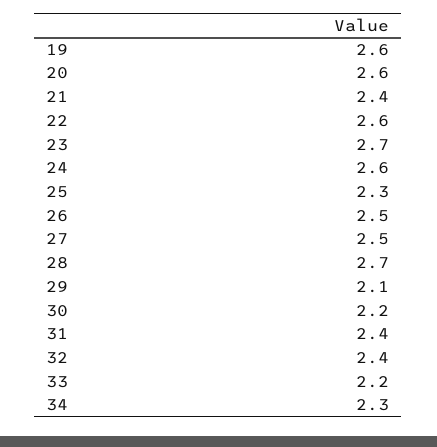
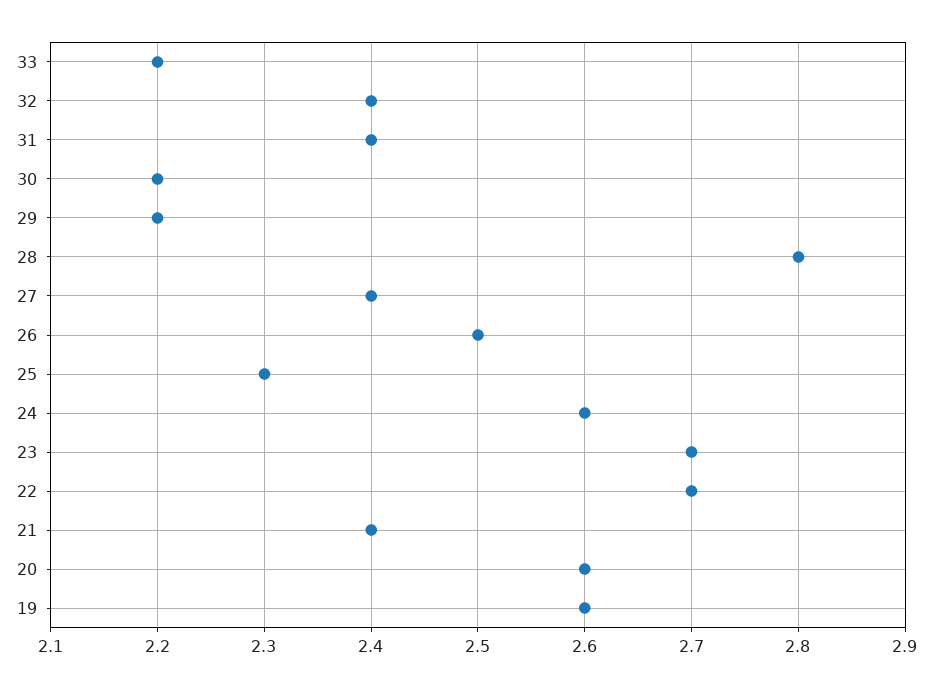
22: 2.6 -> 2.7
27: 2.5 -> 2.4
28: 2.7 -> 2.8
29: 2.1 -> 2.2
34: 2.3 -> none

